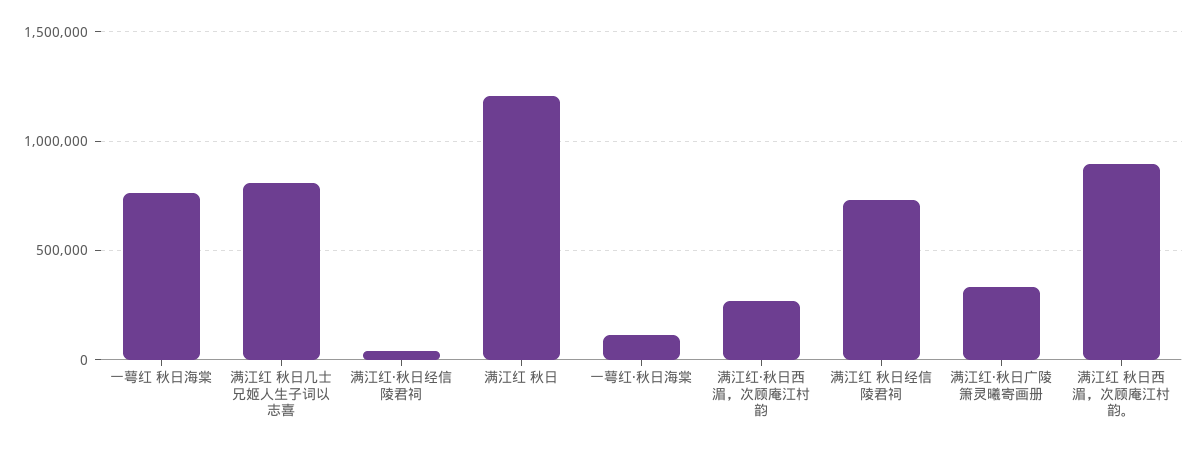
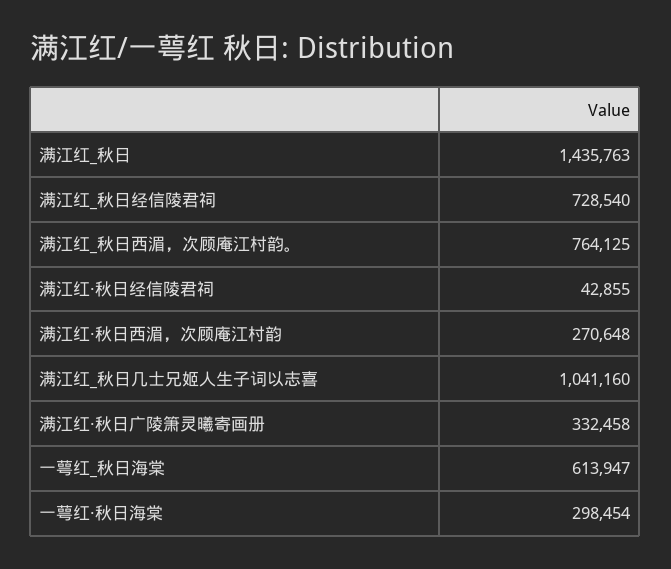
一萼红 秋日海棠: 750000 -> 613947
满江红 秋日几士兄姬人生子词以志喜: 800000 -> 1041160
满江红 秋日: 1200000 -> 1435763
一萼红·秋日海棠: 100000 -> 298454
满江红 秋日西湄，次顾庵江村韵。: 900000 -> 764125

